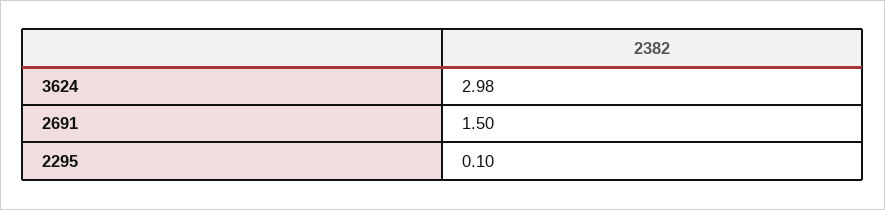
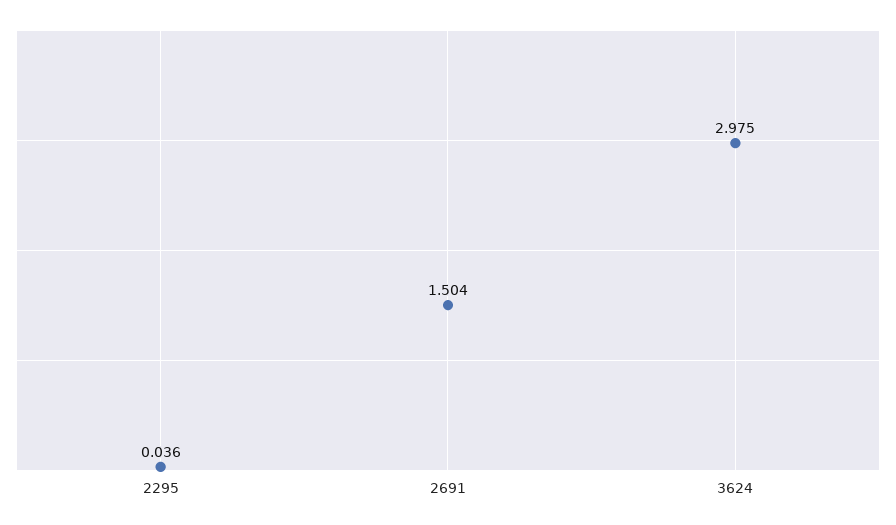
2295: 0.1 -> 0.036

